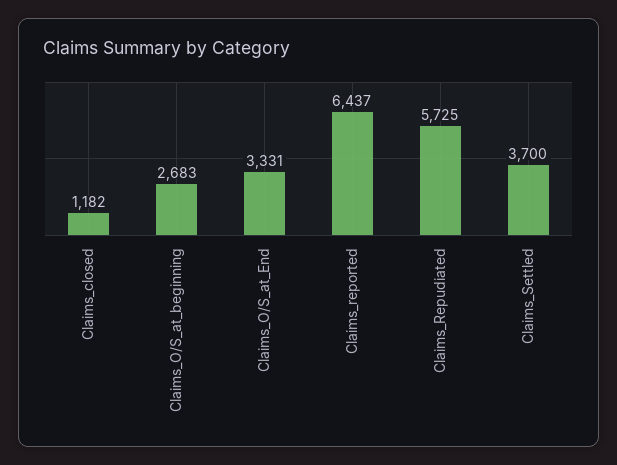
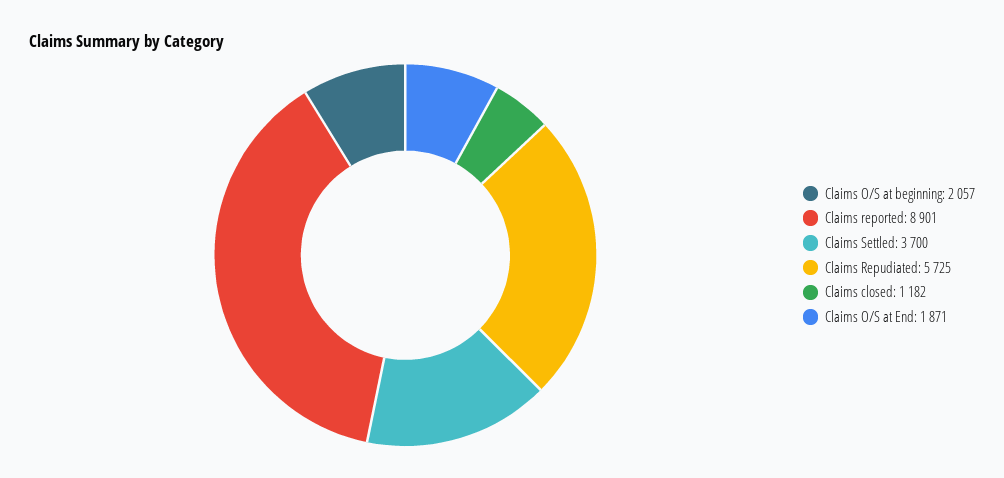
Claims_O/S_at_beginning: 2683 -> 2057
Claims_O/S_at_End: 3331 -> 1871
Claims_reported: 6437 -> 8901

